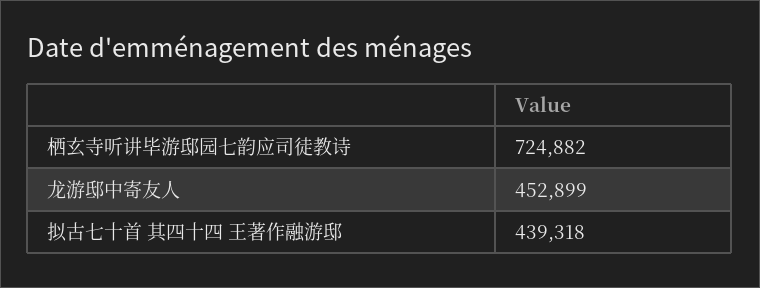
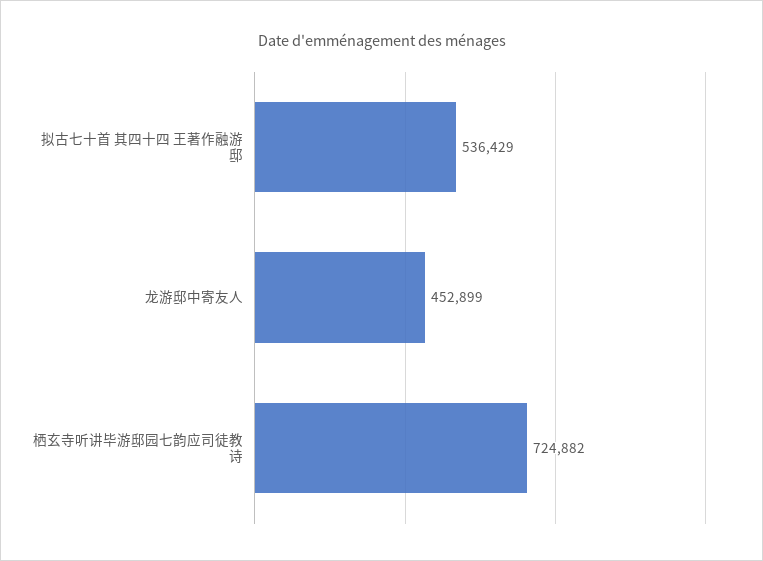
拟古七十首 其四十四 王著作融游邸: 439318 -> 536429

